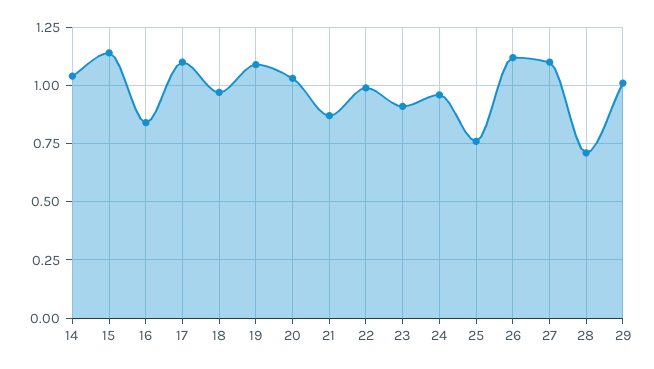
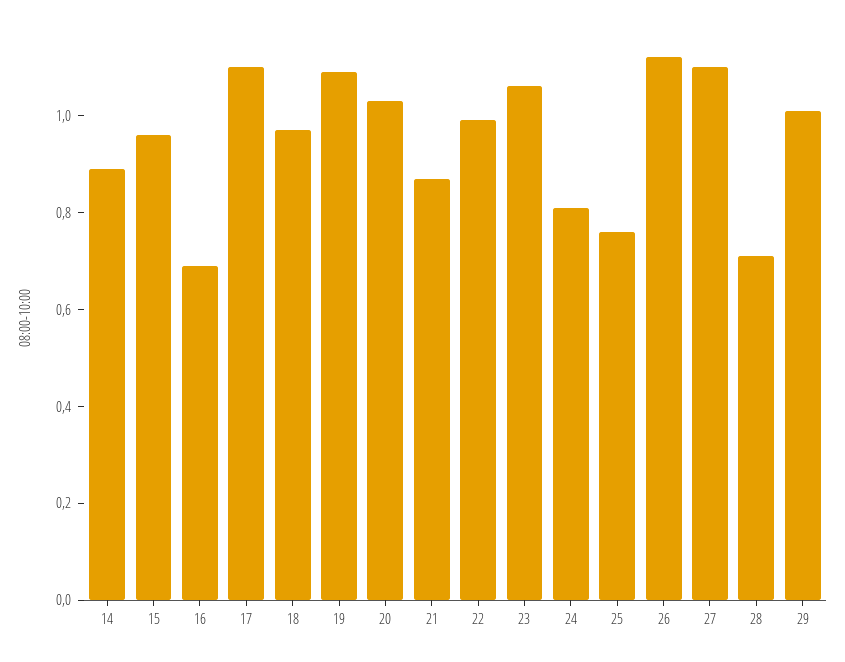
14: 1.05 -> 0.9
15: 1.15 -> 0.95
16: 0.85 -> 0.7
23: 0.9 -> 1.05
24: 0.95 -> 0.8

